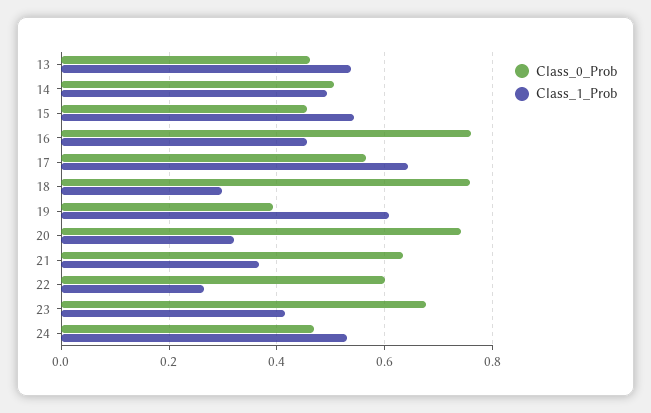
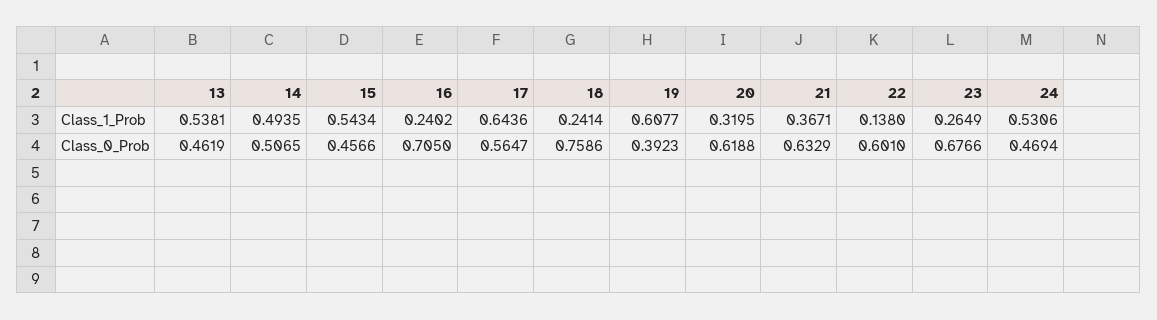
Class_0_Prob, 16: 0.76 -> 0.705
Class_1_Prob, 16: 0.46 -> 0.2402
Class_1_Prob, 18: 0.3 -> 0.2414
Class_0_Prob, 20: 0.74 -> 0.6188
Class_1_Prob, 22: 0.26 -> 0.138
Class_1_Prob, 23: 0.42 -> 0.2649

